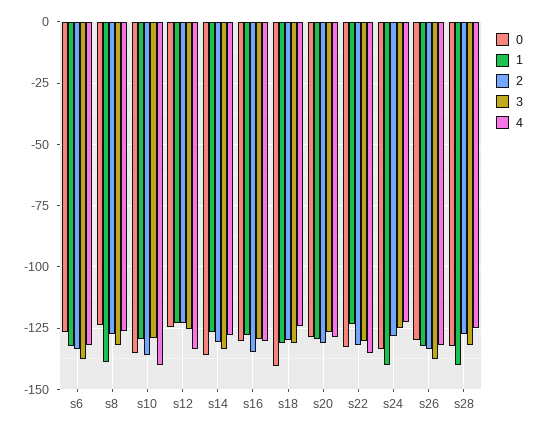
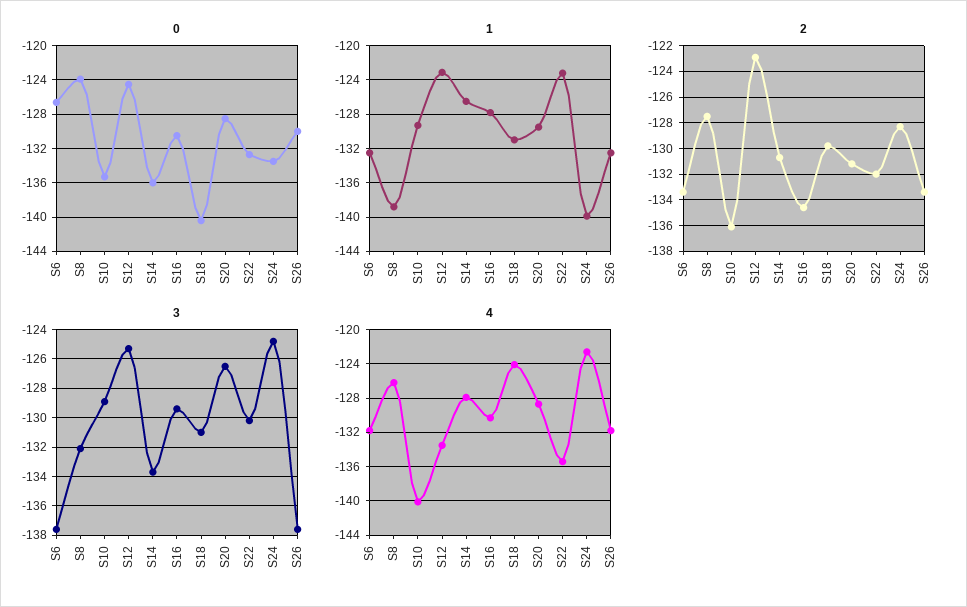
0, s28: -132.5 -> none
1, s28: -140 -> none
2, s28: -127.5 -> none
3, s28: -132.5 -> none
4, s28: -125 -> none

